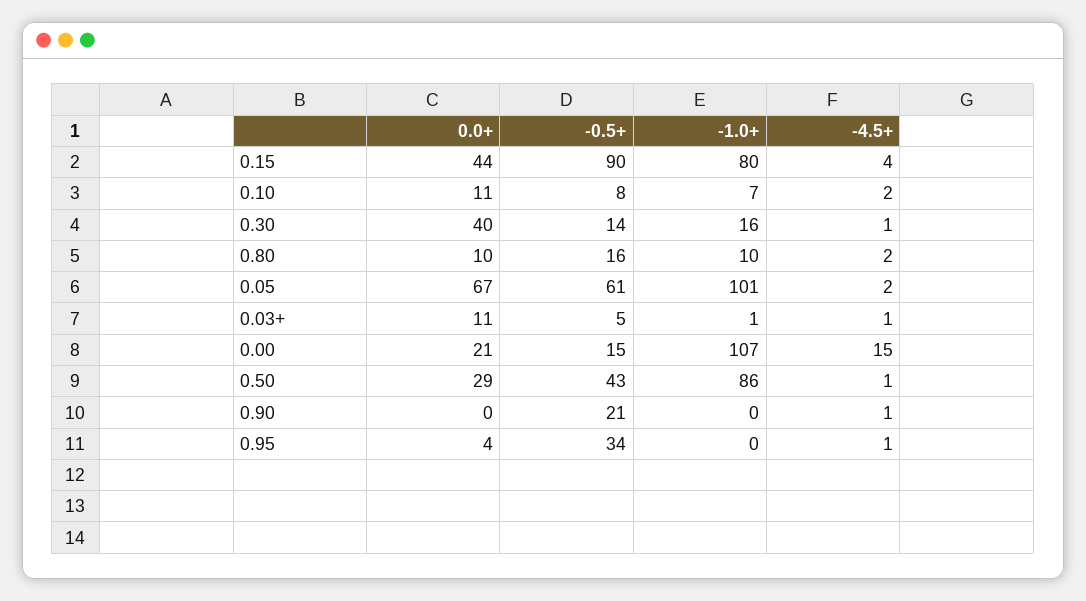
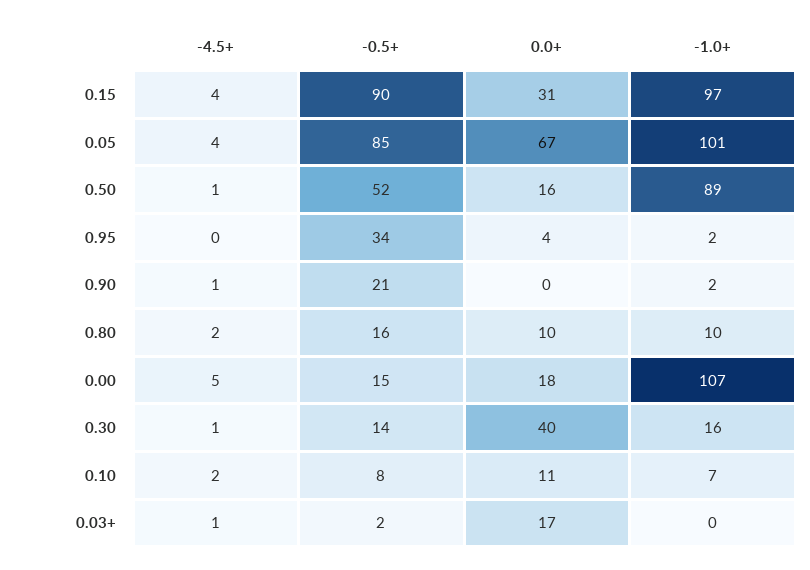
0.0+, 0.15: 44 -> 31
-1.0+, 0.15: 80 -> 97
-0.5+, 0.05: 61 -> 85
-4.5+, 0.05: 2 -> 4
0.0+, 0.03+: 11 -> 17
-0.5+, 0.03+: 5 -> 2
-1.0+, 0.03+: 1 -> 0
0.0+, 0.00: 21 -> 18
-4.5+, 0.00: 15 -> 5
0.0+, 0.50: 29 -> 16
-0.5+, 0.50: 43 -> 52
-1.0+, 0.50: 86 -> 89
-1.0+, 0.90: 0 -> 2
-1.0+, 0.95: 0 -> 2
-4.5+, 0.95: 1 -> 0

